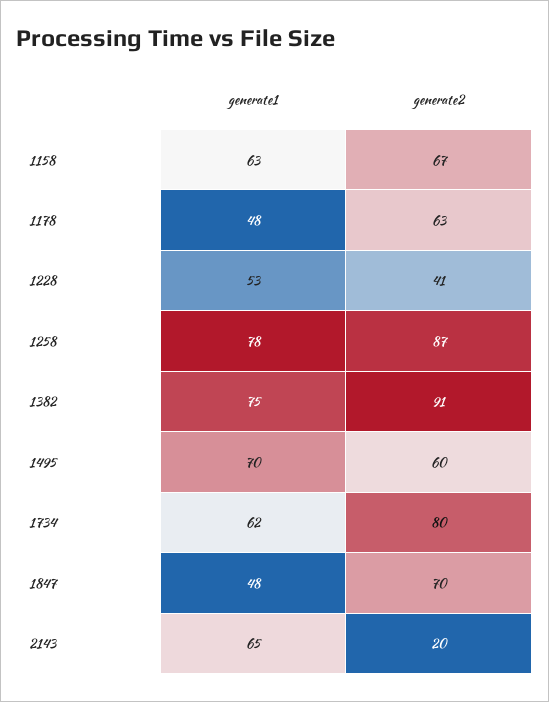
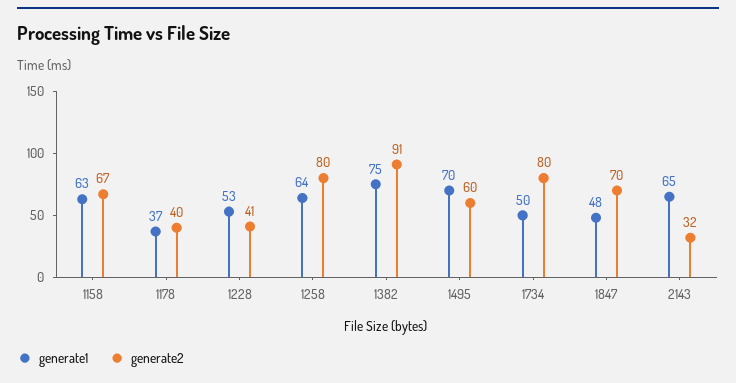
generate1, 1178: 48 -> 37
generate2, 1178: 63 -> 40
generate1, 1258: 78 -> 64
generate2, 1258: 87 -> 80
generate1, 1734: 62 -> 50
generate2, 2143: 20 -> 32

